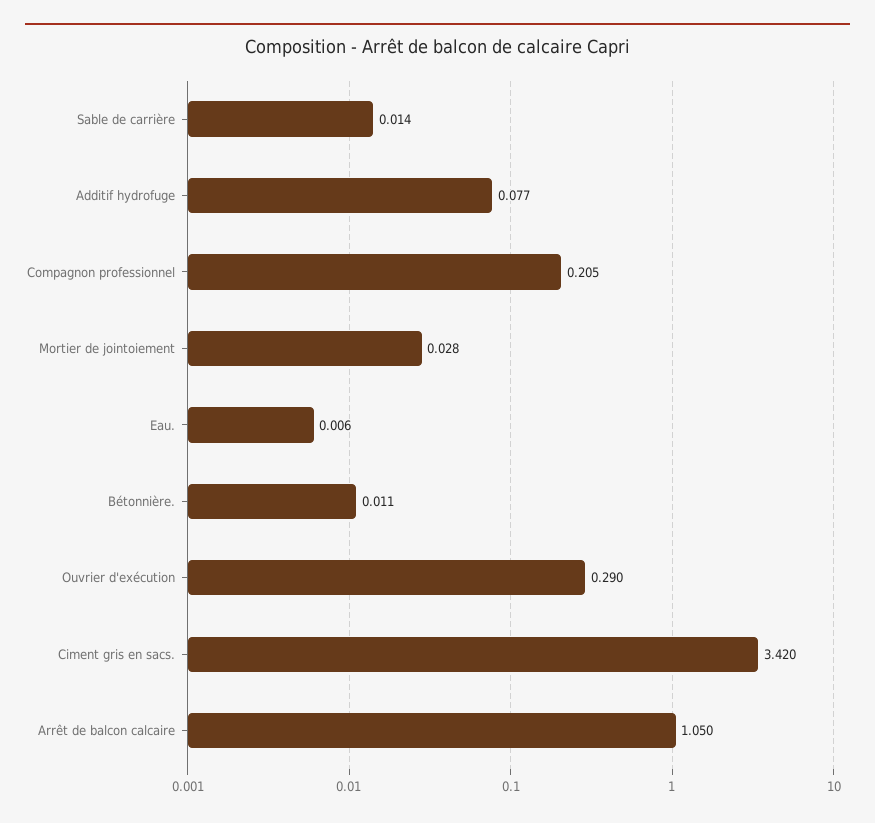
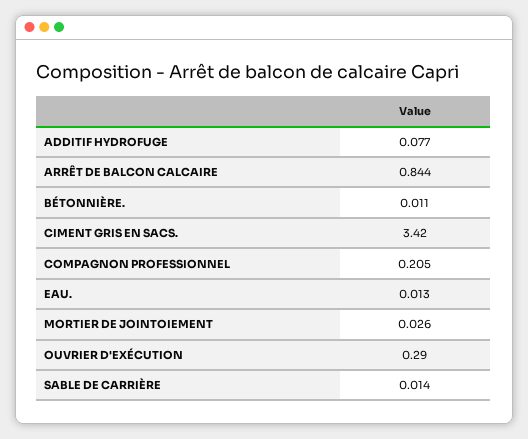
Mortier de jointoiement: 0.028 -> 0.026
Eau.: 0.006 -> 0.013
Arrêt de balcon calcaire: 1.05 -> 0.844

